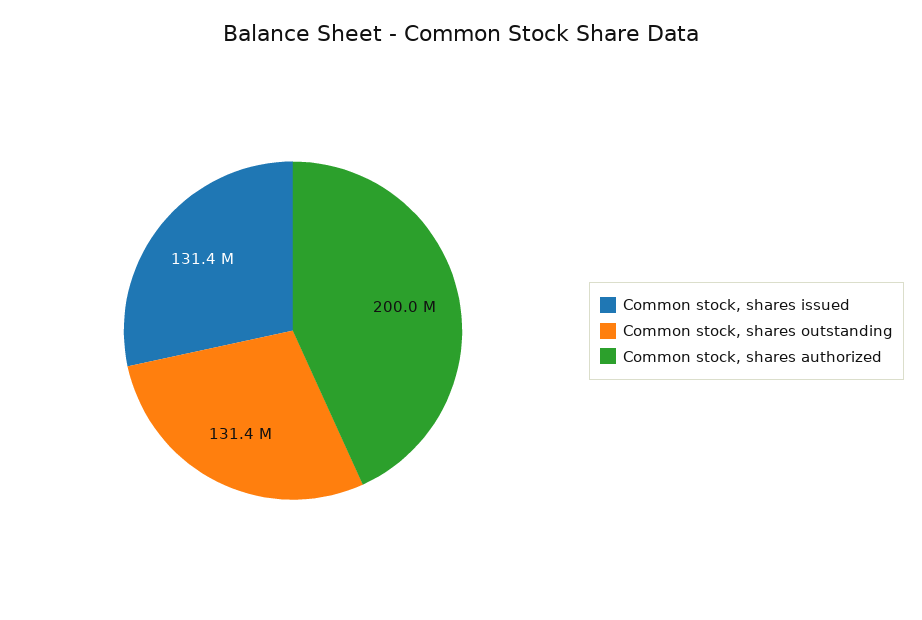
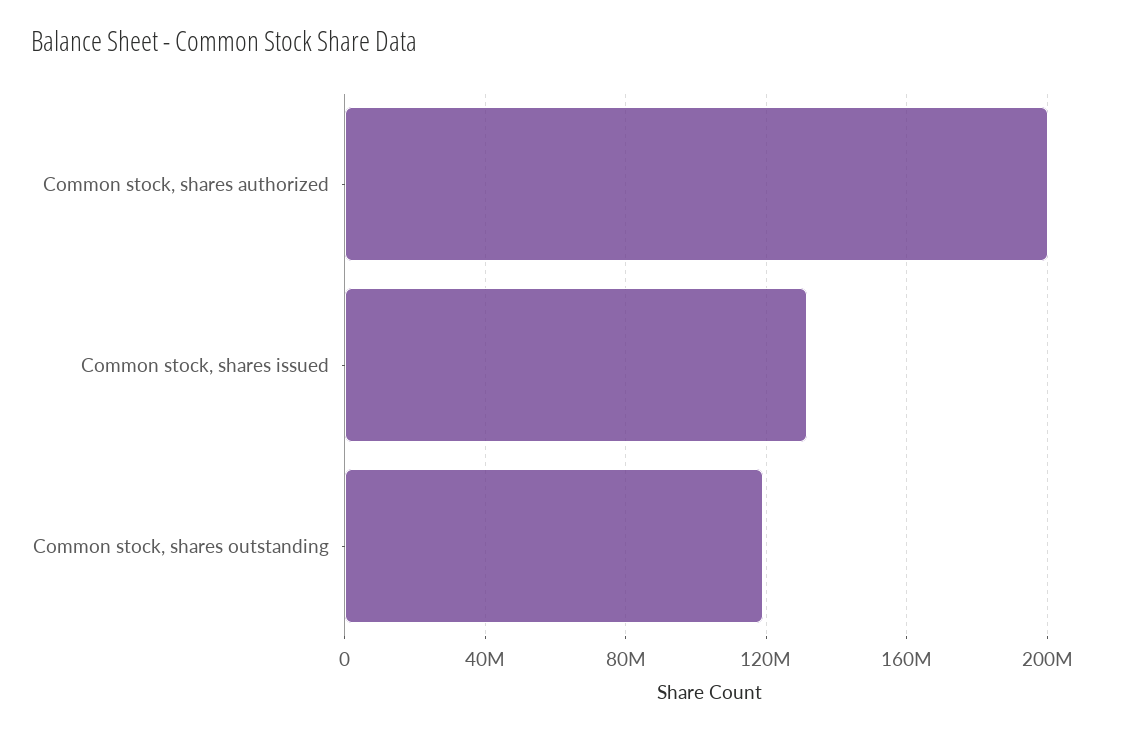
Common stock, shares outstanding: 131400000 -> 120000000

